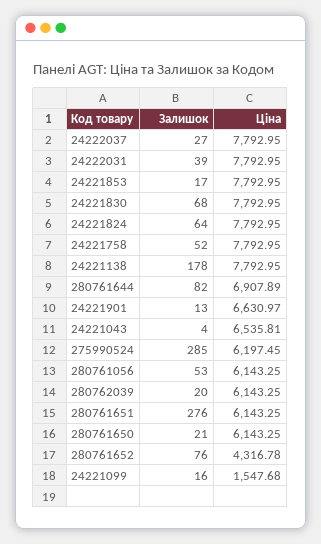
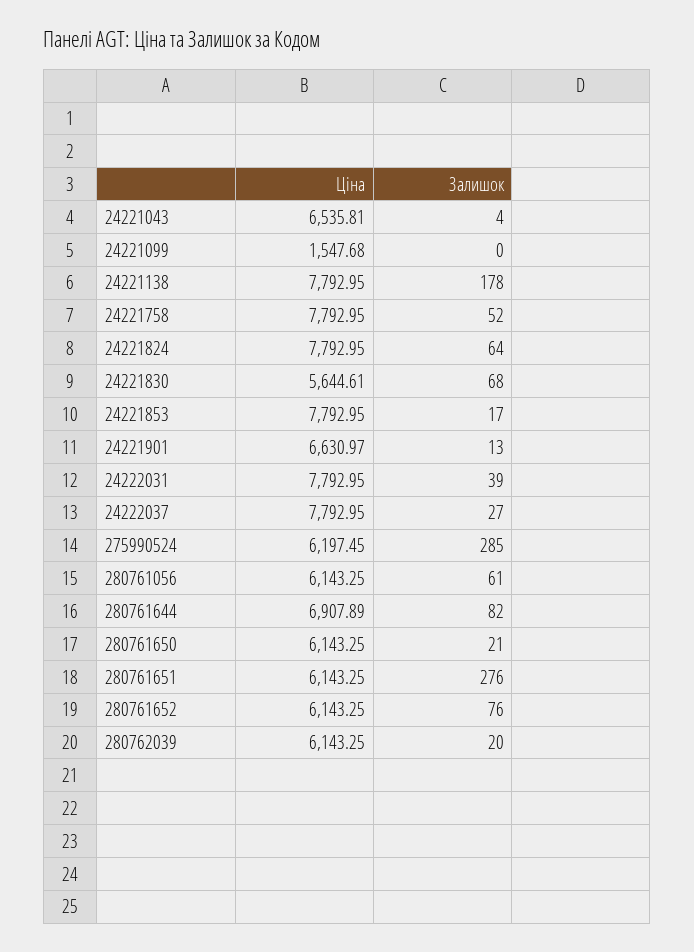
Ціна, 24221830: 7792.95 -> 5644.61
Залишок, 280761056: 53 -> 61
Ціна, 280761652: 4316.78 -> 6143.25
Залишок, 24221099: 16 -> 0

